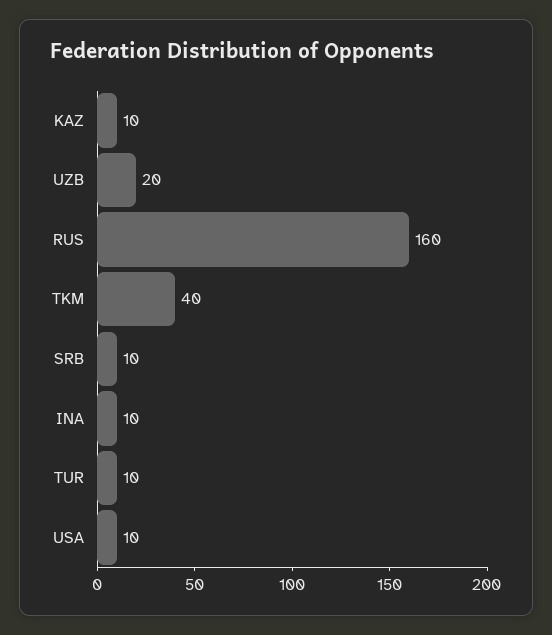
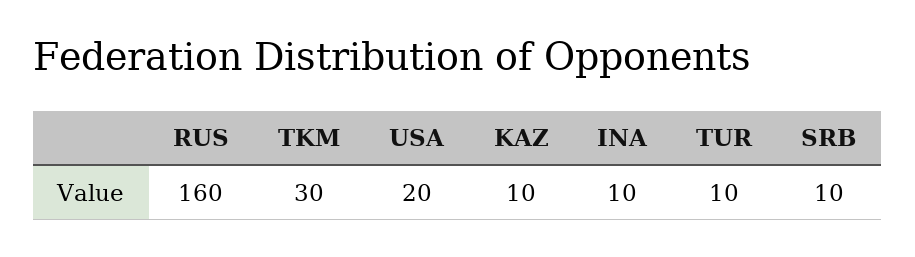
UZB: 20 -> none
TKM: 40 -> 30
USA: 10 -> 20

